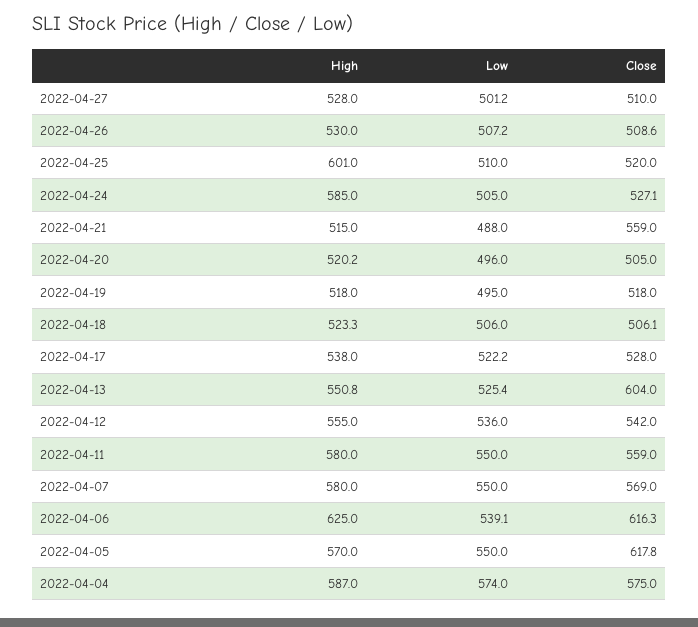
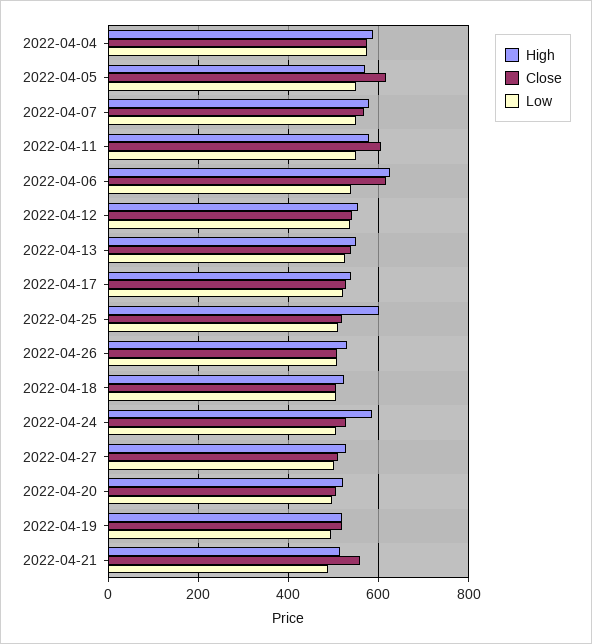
Close, 2022-04-13: 604 -> 540
Close, 2022-04-11: 559 -> 600

